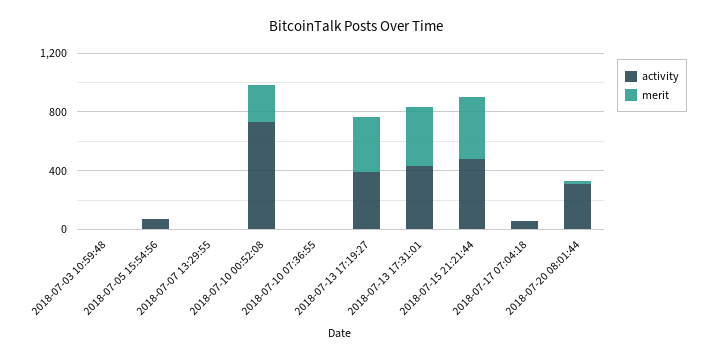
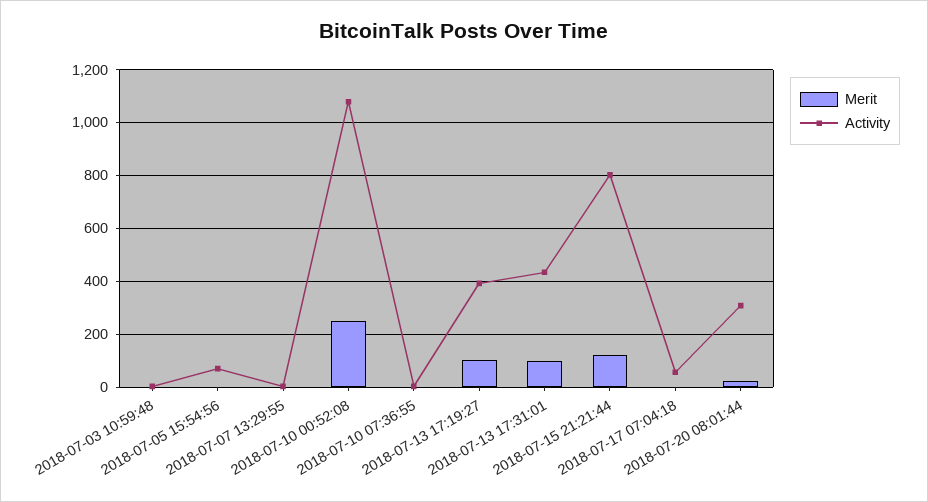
activity, 2018-07-10 00:52:08: 700 -> 1075
merit, 2018-07-13 17:19:27: 400 -> 100
merit, 2018-07-13 17:31:01: 400 -> 100
activity, 2018-07-15 21:21:44: 500 -> 800
merit, 2018-07-15 21:21:44: 400 -> 125

